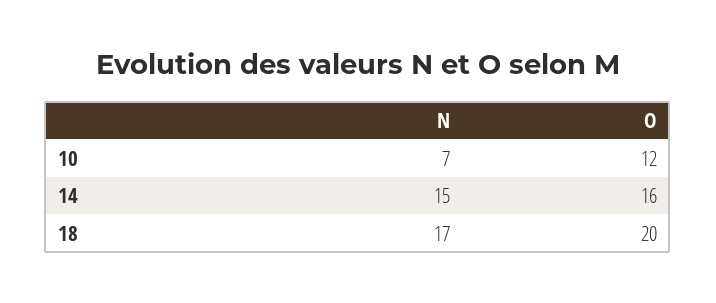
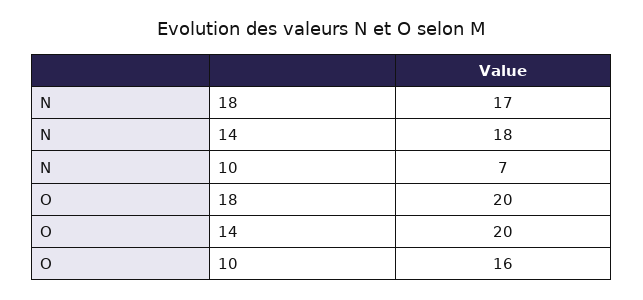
O, 10: 12 -> 16
N, 14: 15 -> 18
O, 14: 16 -> 20

